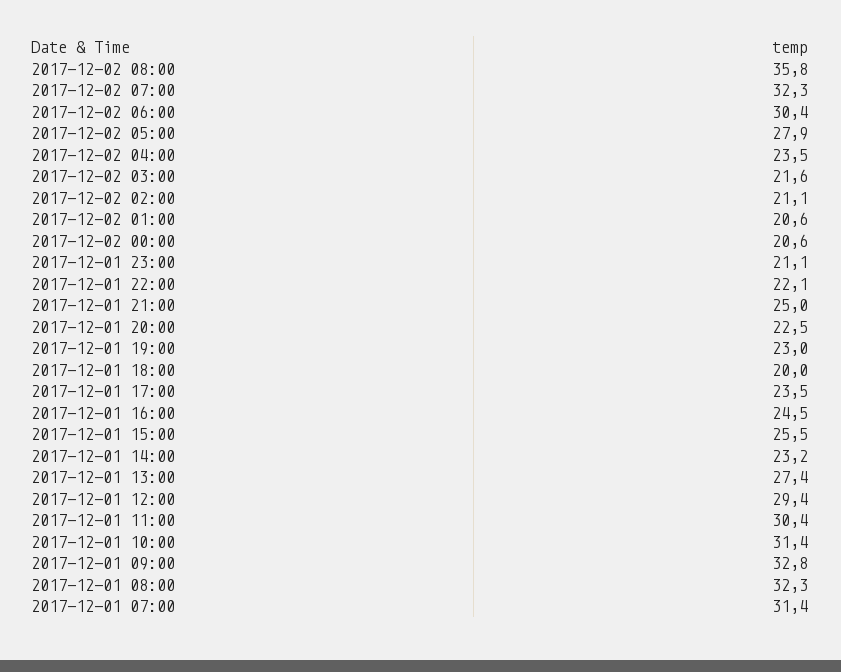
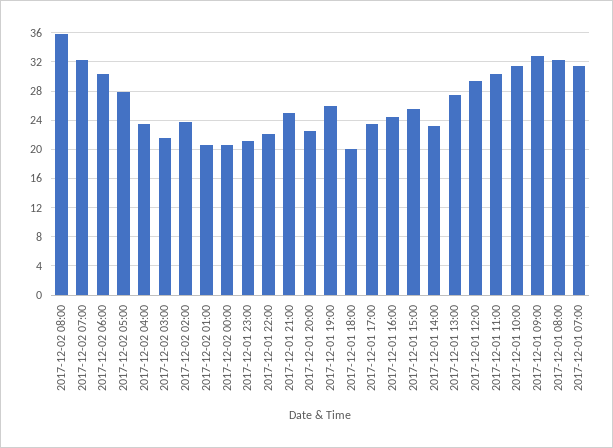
2017-12-02 02:00: 21.1 -> 24
2017-12-01 19:00: 23 -> 26

